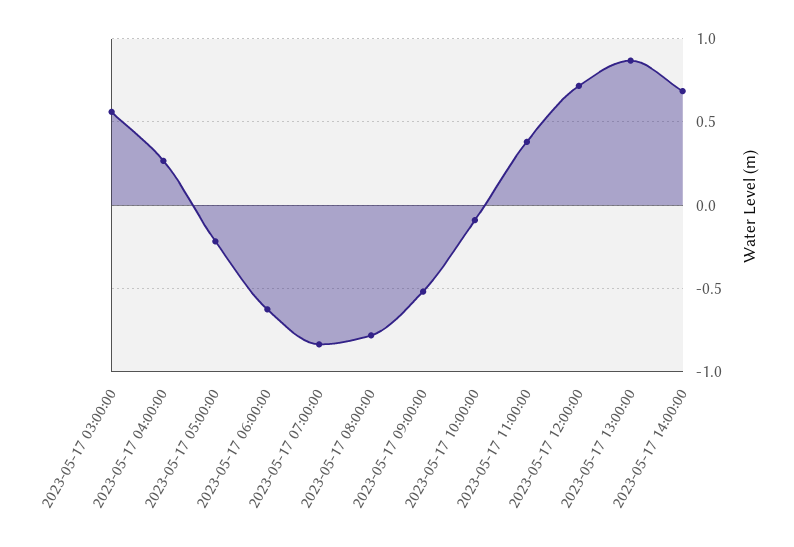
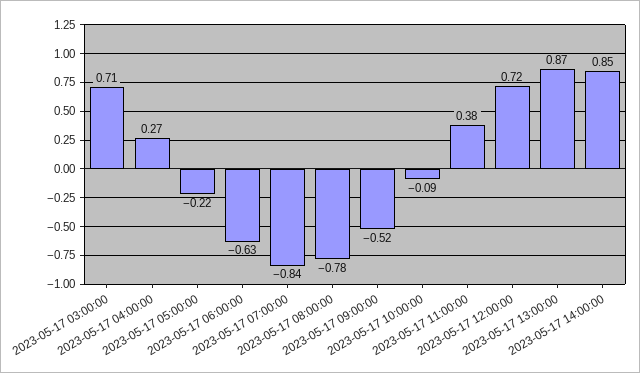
2023-05-17 03:00:00: 0.55 -> 0.71
2023-05-17 14:00:00: 0.7 -> 0.85

